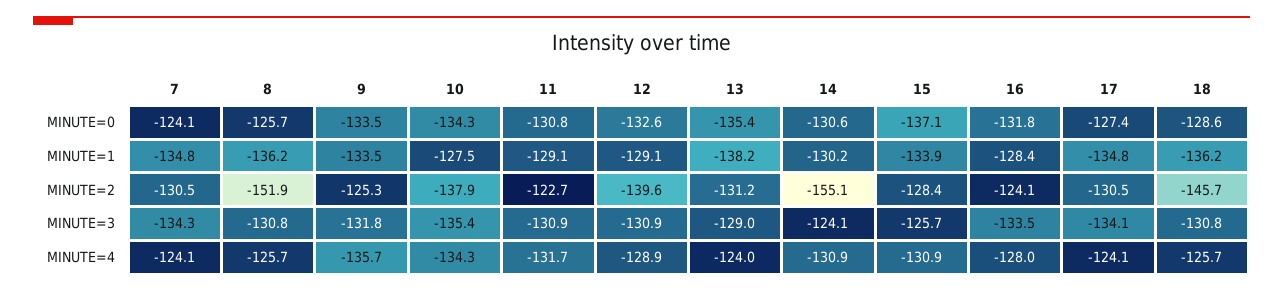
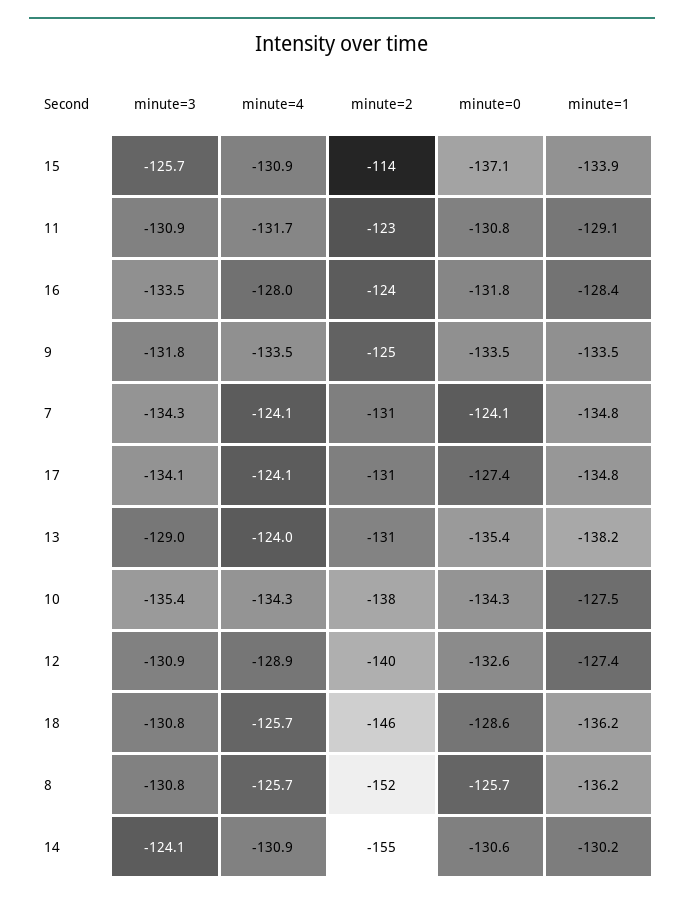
12, MINUTE=1: -129.1 -> -127.4
15, MINUTE=2: -128.4 -> -114
9, MINUTE=4: -135.7 -> -133.5

